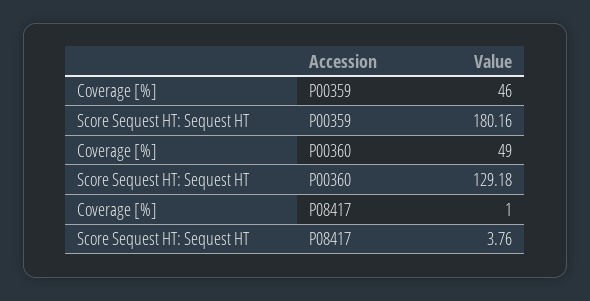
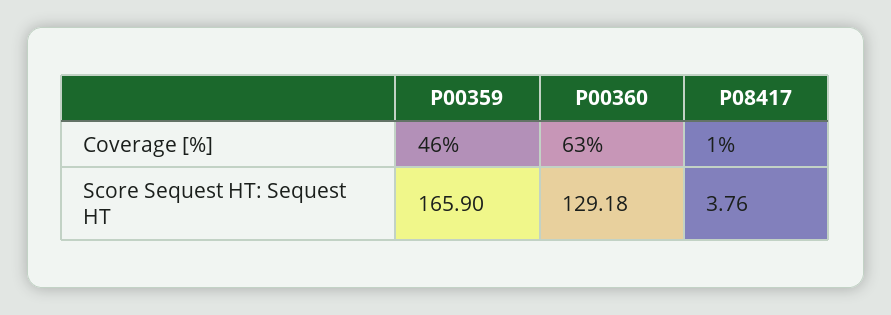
Score Sequest HT: Sequest HT, P00359: 180.16 -> 165.9
Coverage [%], P00360: 49 -> 63

